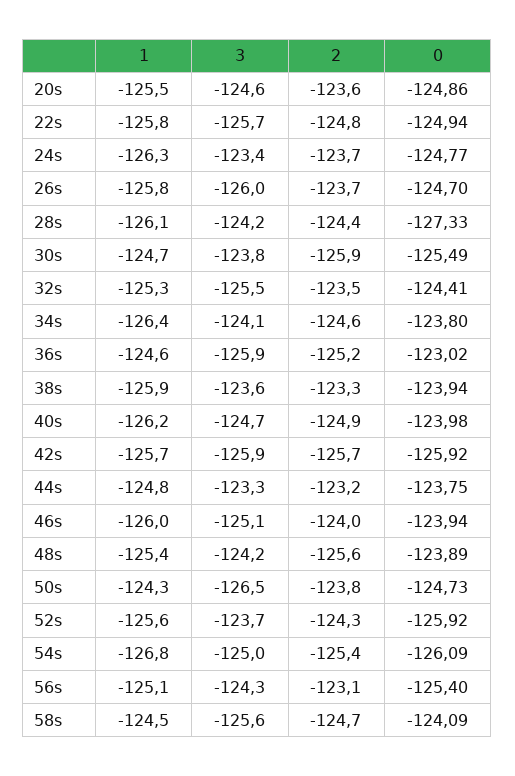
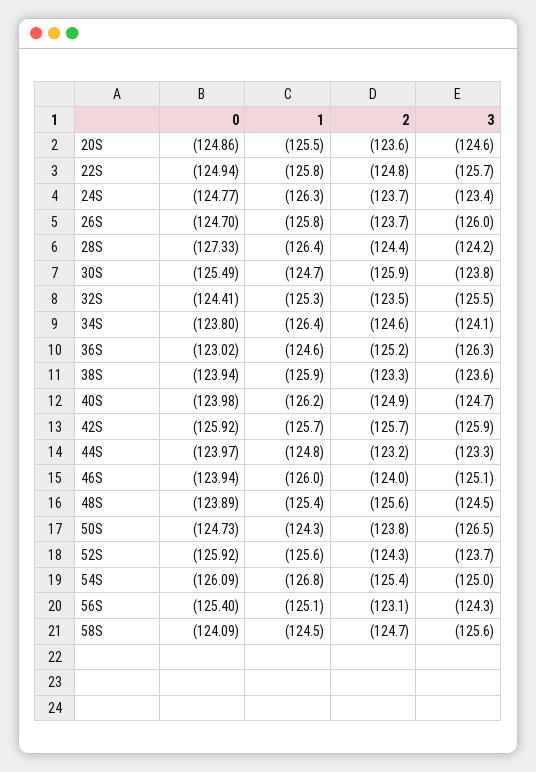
1, 28s: -126.1 -> -126.4
3, 36s: -125.9 -> -126.3
0, 44s: -123.75 -> -123.97
3, 48s: -124.2 -> -124.5

